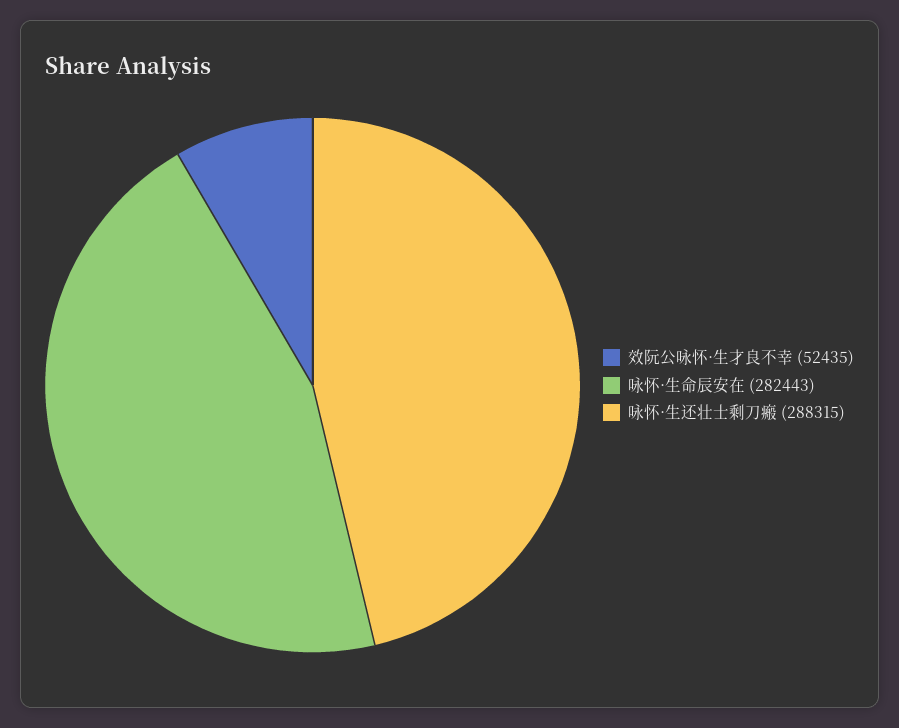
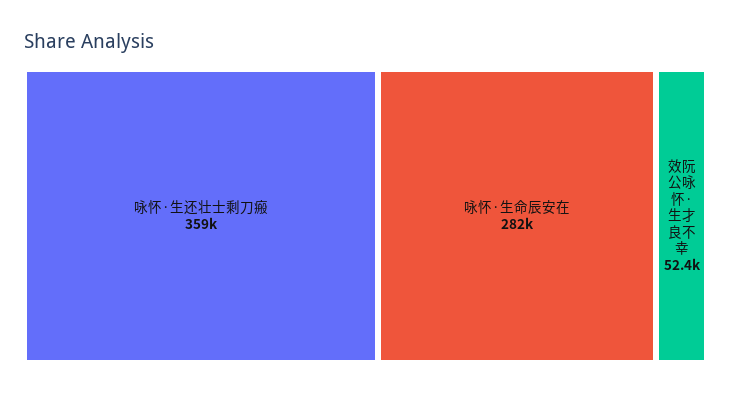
咏怀·生还壮士剩刀瘢: 288315 -> 359000

